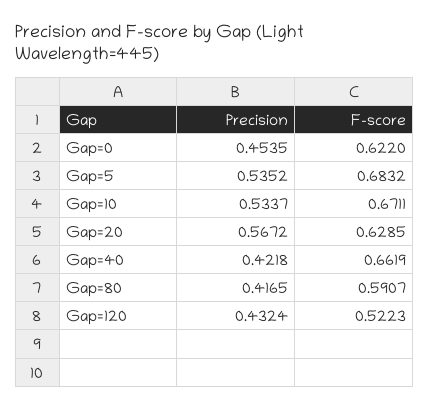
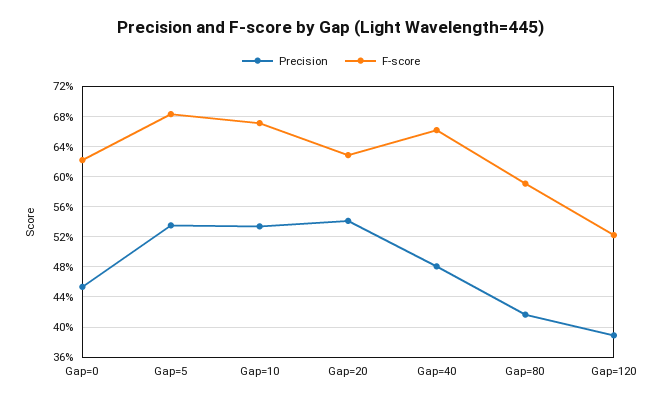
Precision, Gap=20: 0.5672 -> 0.54
Precision, Gap=40: 0.4218 -> 0.48
Precision, Gap=120: 0.4324 -> 0.39

